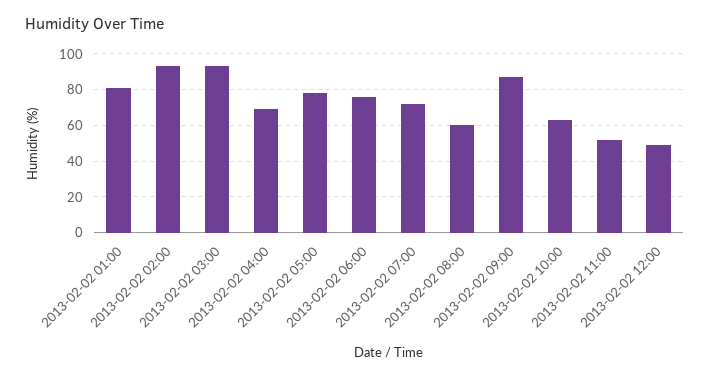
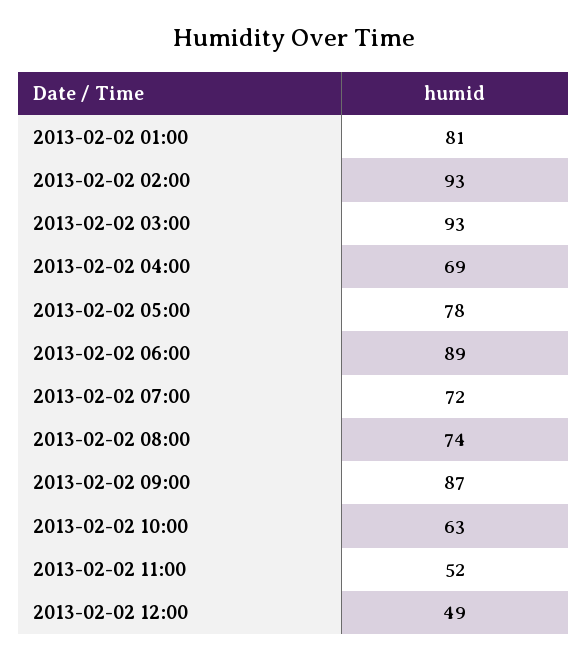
2013-02-02 06:00: 75 -> 89
2013-02-02 08:00: 60 -> 74

